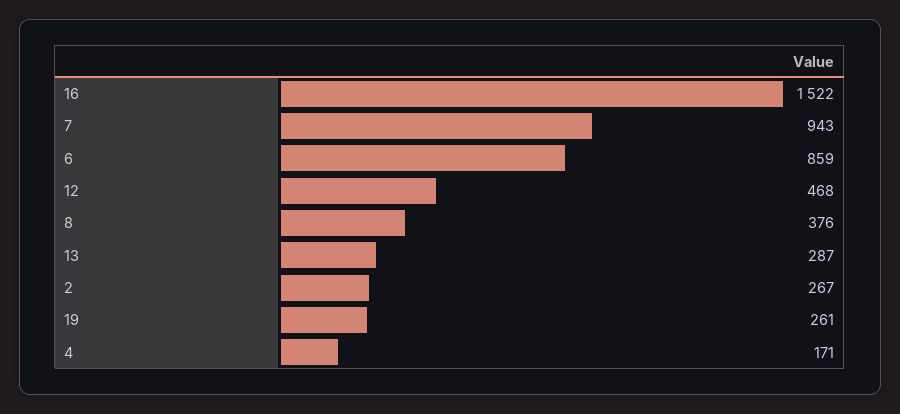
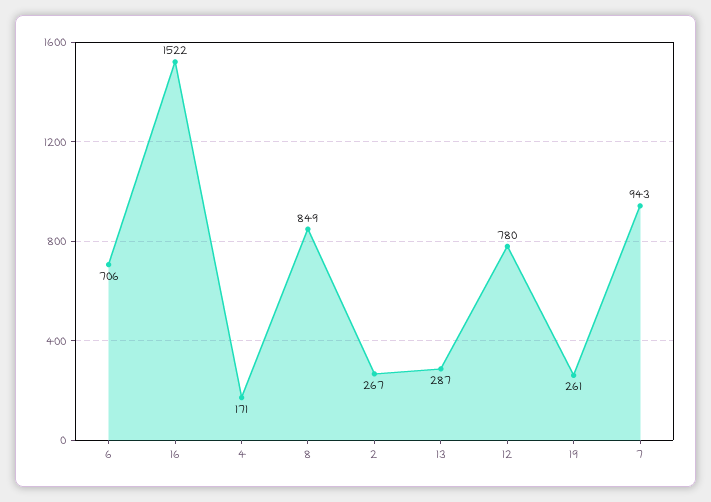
6: 859 -> 706
12: 468 -> 780
8: 376 -> 849

